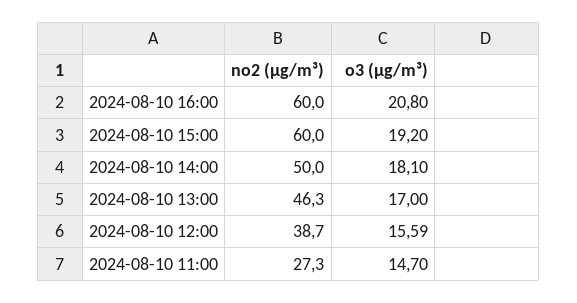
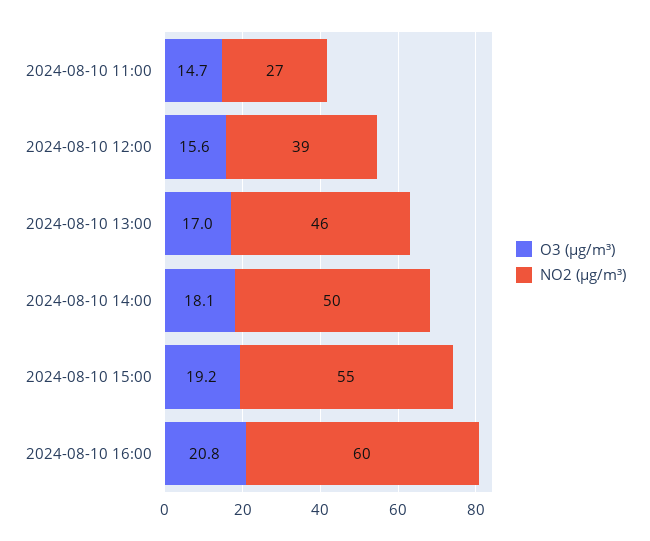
no2 (µg/m³), 2024-08-10 15:00: 60 -> 55

